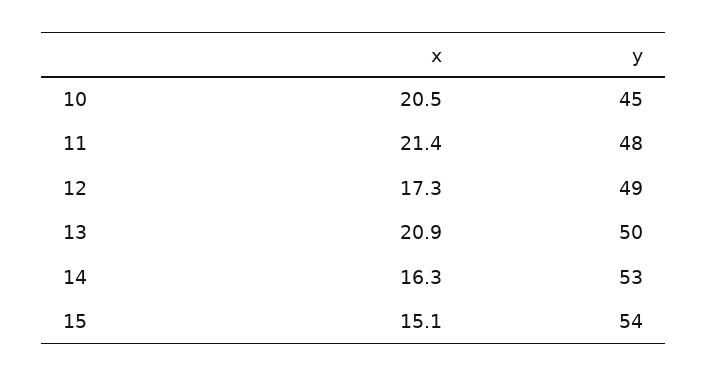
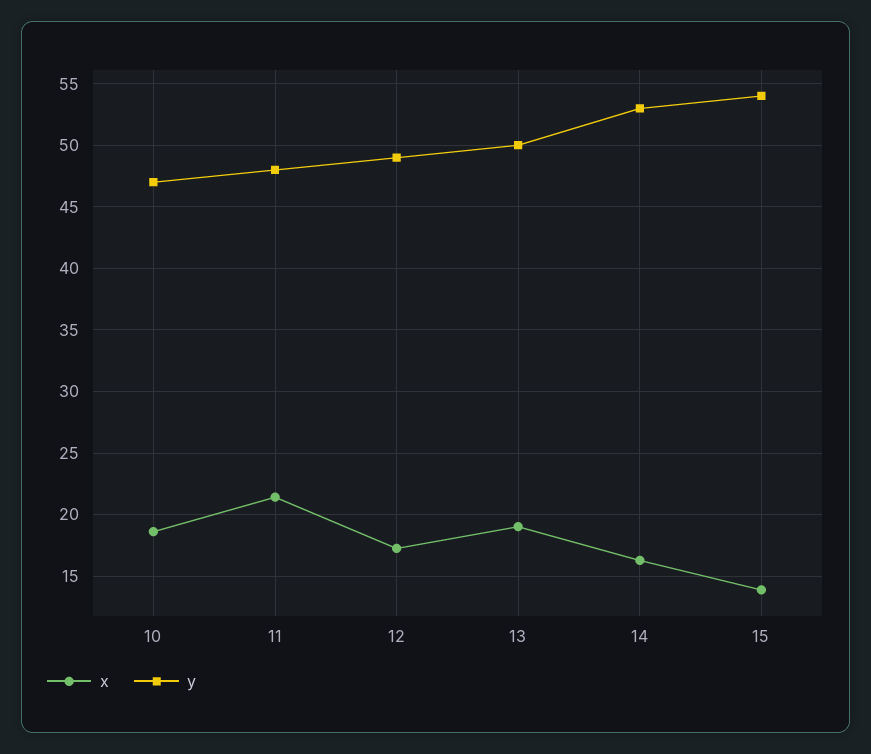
x, 10: 20.5 -> 18.5
y, 10: 45 -> 47
x, 13: 20.9 -> 19
x, 15: 15.1 -> 14

